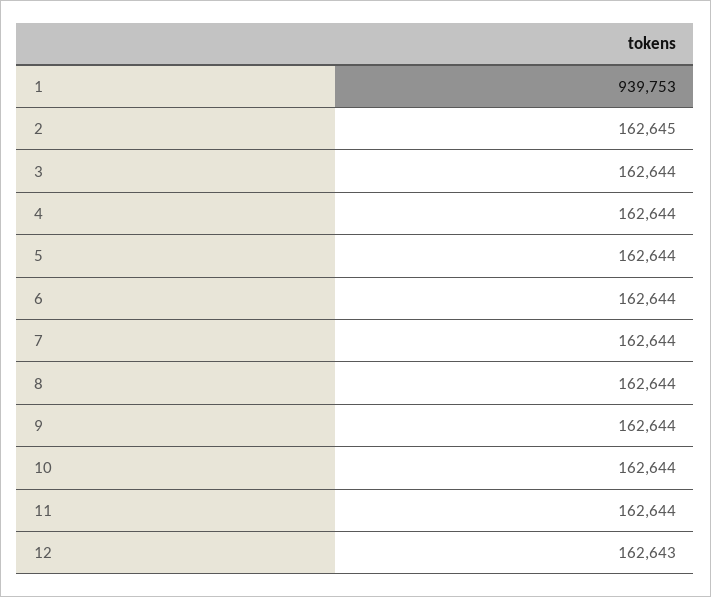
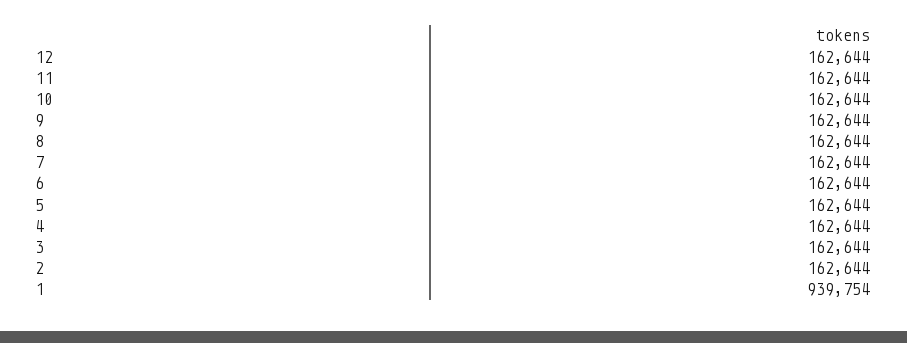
1: 939753 -> 939754
2: 162645 -> 162644
12: 162643 -> 162644

